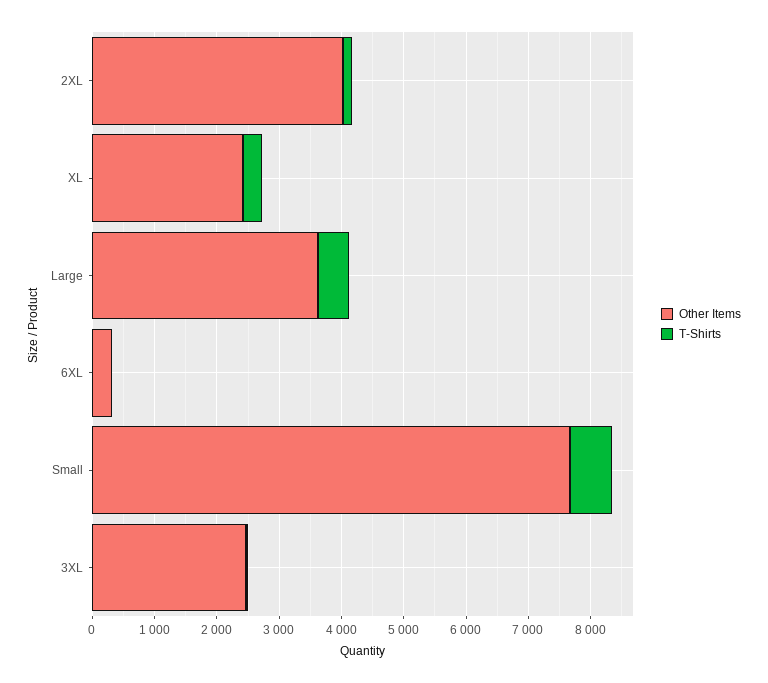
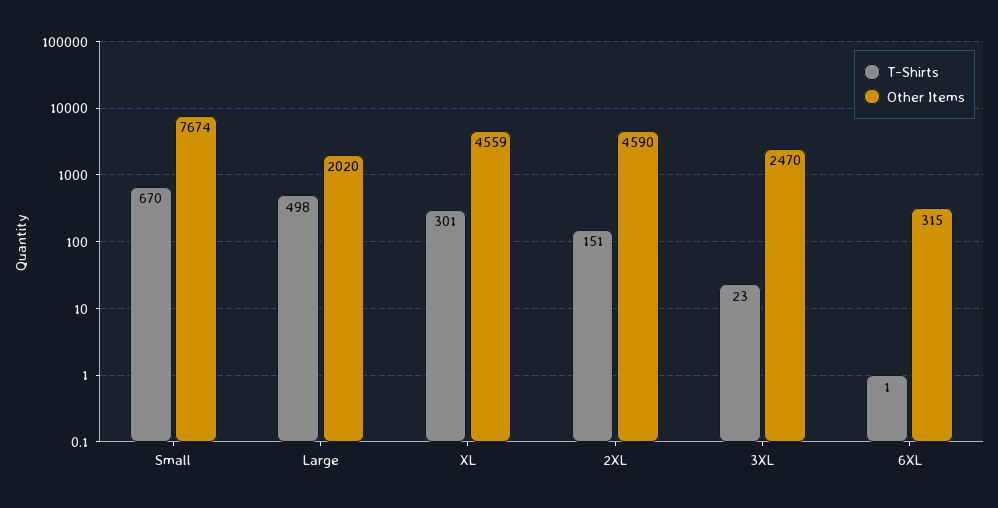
Other Items, 2XL: 4000 -> 4590
Other Items, XL: 2400 -> 4559
Other Items, Large: 3600 -> 2020

